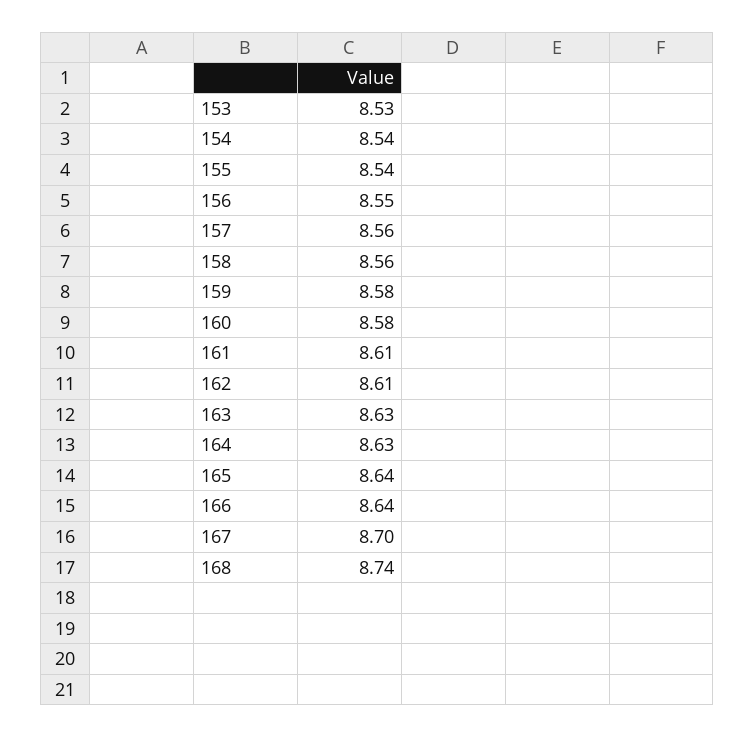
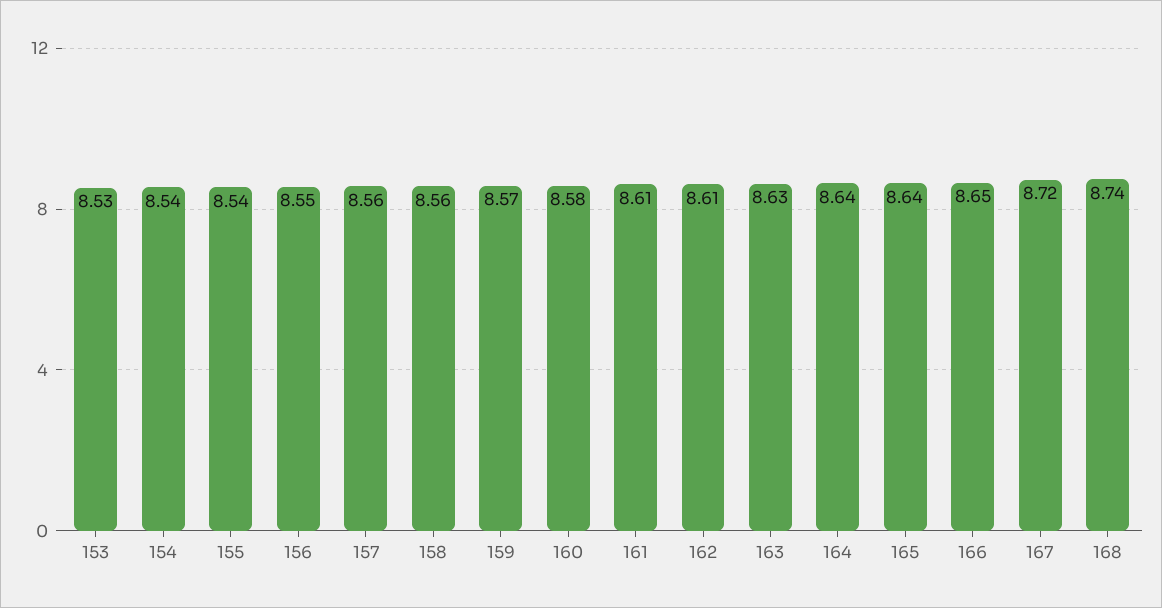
159: 8.58 -> 8.57
164: 8.63 -> 8.64
166: 8.64 -> 8.65
167: 8.7 -> 8.72

